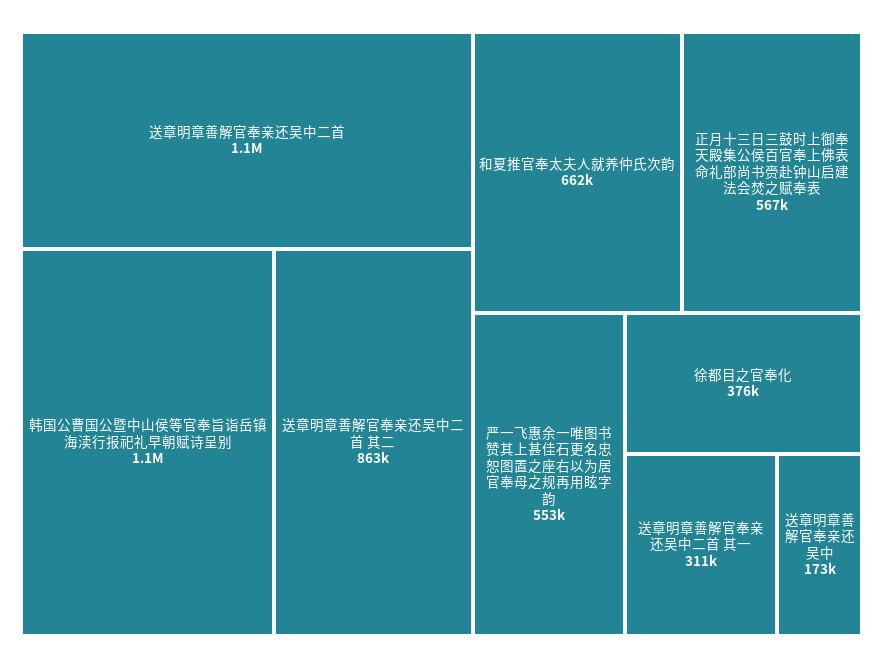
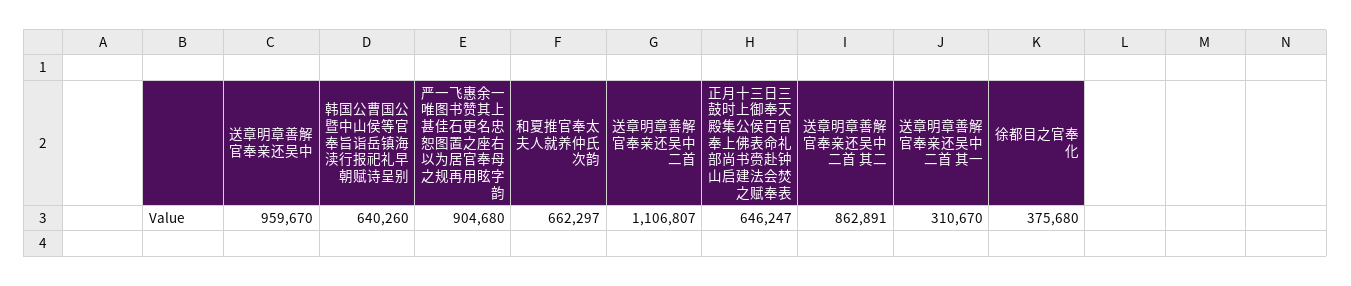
韩国公曹国公暨中山侯等官奉旨诣岳镇海渎行报祀礼早朝赋诗呈别: 1100000 -> 640260
正月十三日三鼓时上御奉天殿集公侯百官奉上佛表命礼部尚书赍赴钟山启建法会焚之赋奉表: 567000 -> 646247
严一飞惠余一唯图书赞其上甚佳石更名忠恕图置之座右以为居官奉母之规再用眩字韵: 553000 -> 904680
送章明章善解官奉亲还吴中: 173000 -> 959670

